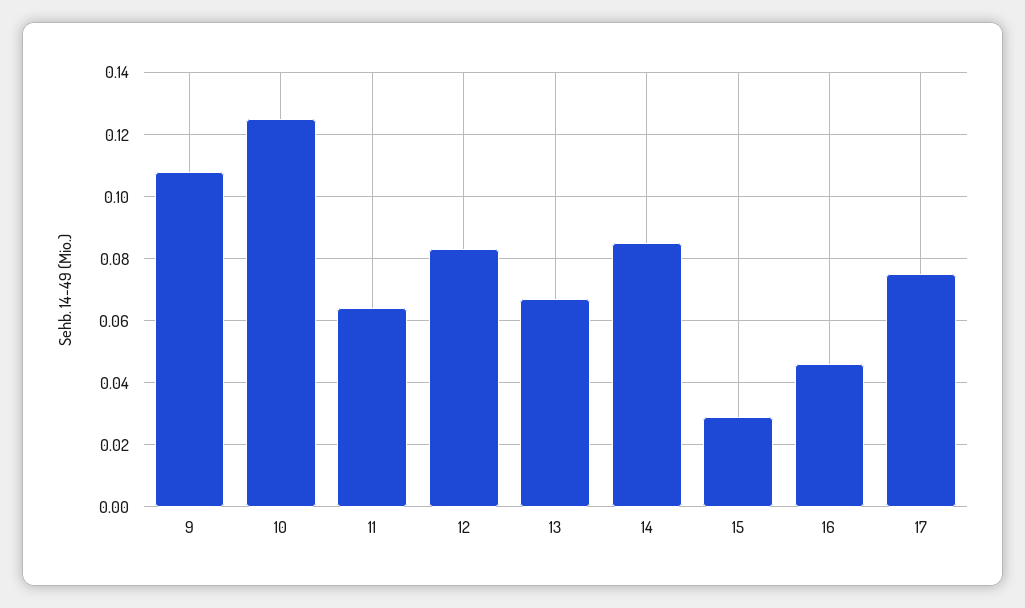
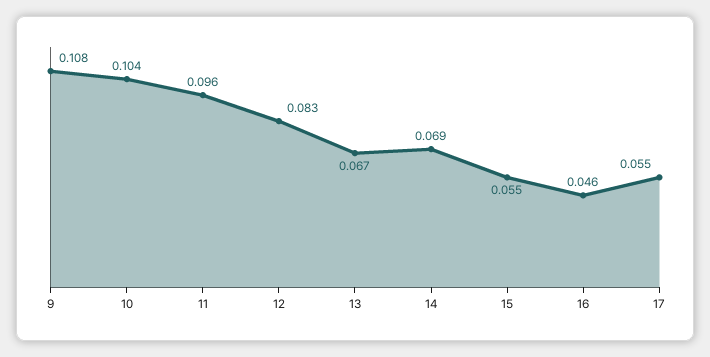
10: 0.125 -> 0.104
11: 0.065 -> 0.096
14: 0.085 -> 0.069
15: 0.03 -> 0.055
17: 0.075 -> 0.055

